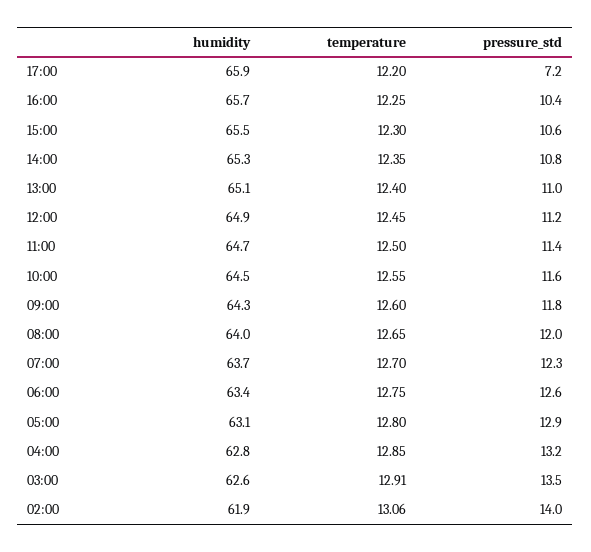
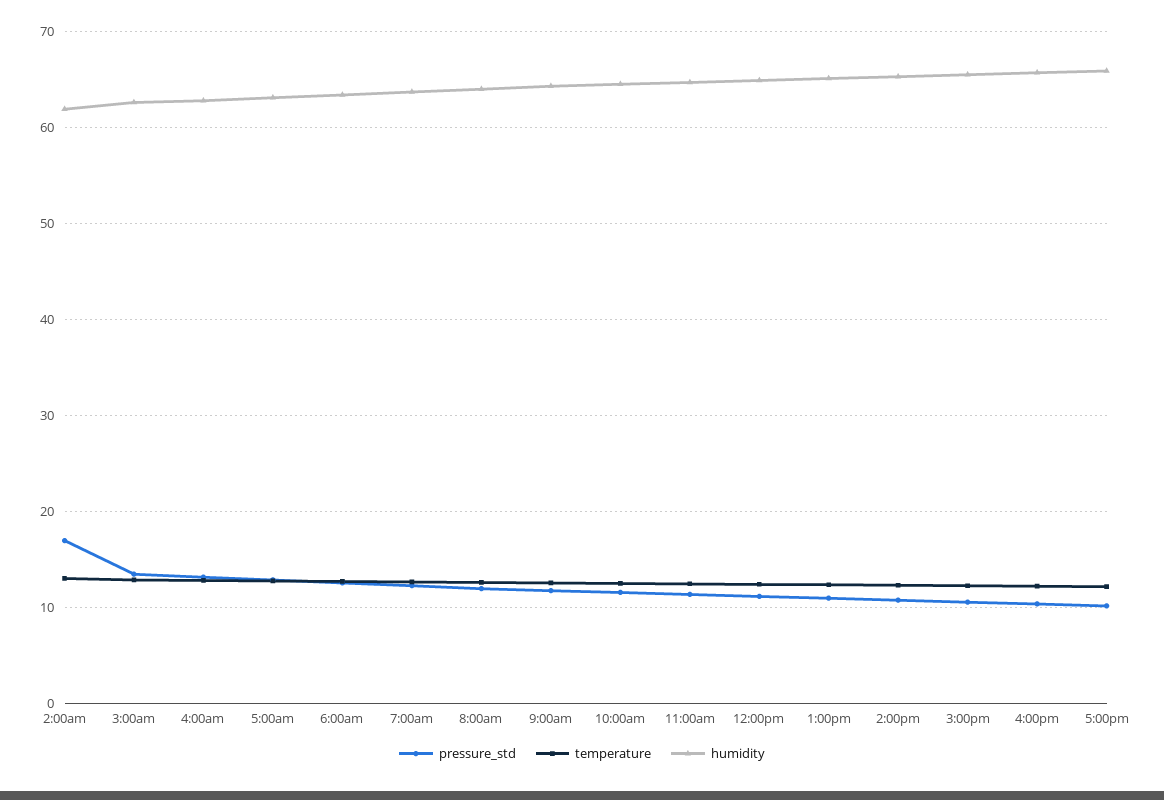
pressure_std, 17:00: 7.2 -> 10
pressure_std, 02:00: 14 -> 17

